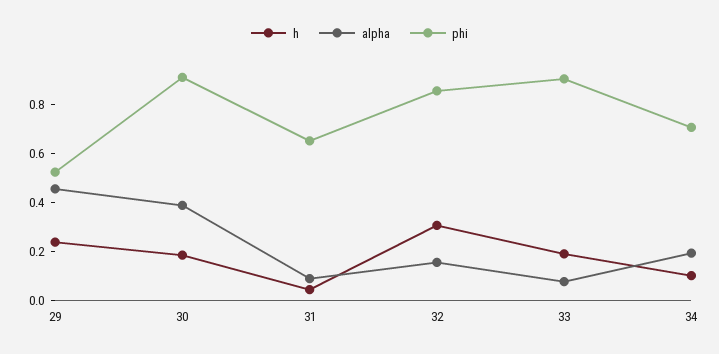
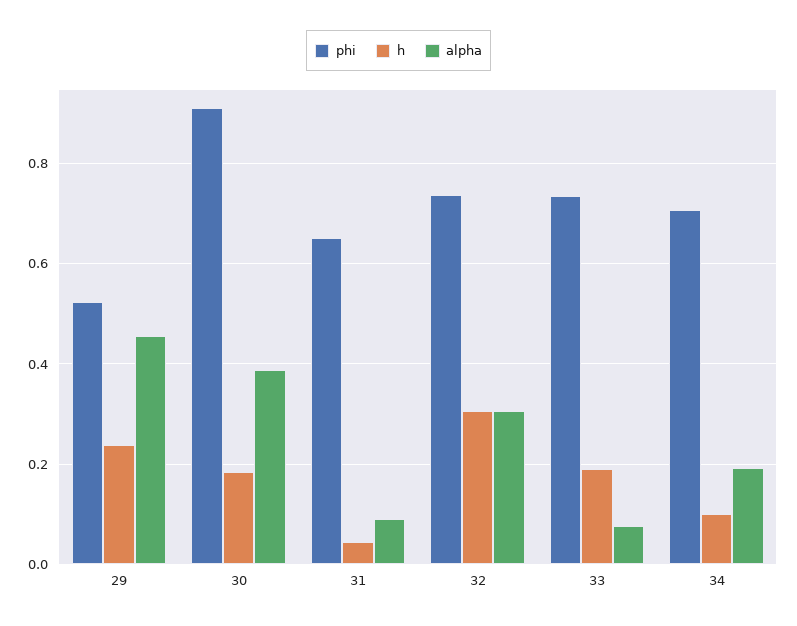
alpha, 32: 0.15 -> 0.3
phi, 32: 0.85 -> 0.74
phi, 33: 0.9 -> 0.74

